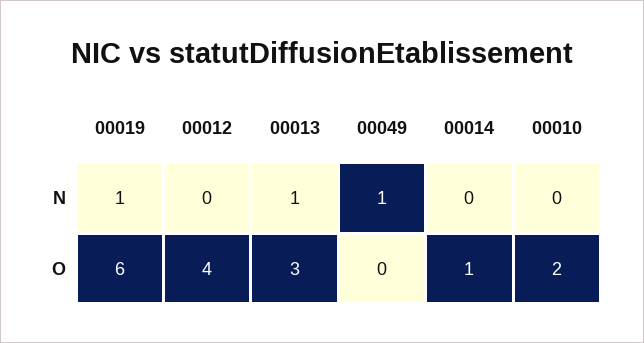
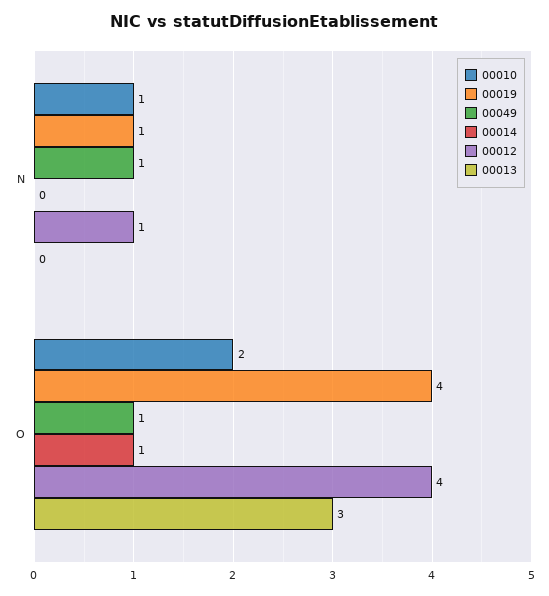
00012, N: 0 -> 1
00013, N: 1 -> 0
00010, N: 0 -> 1
00019, O: 6 -> 4
00049, O: 0 -> 1

